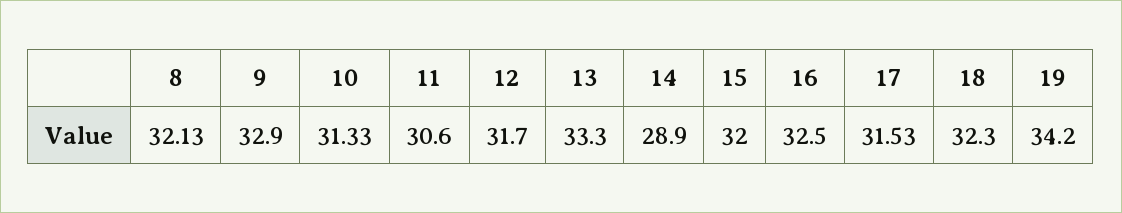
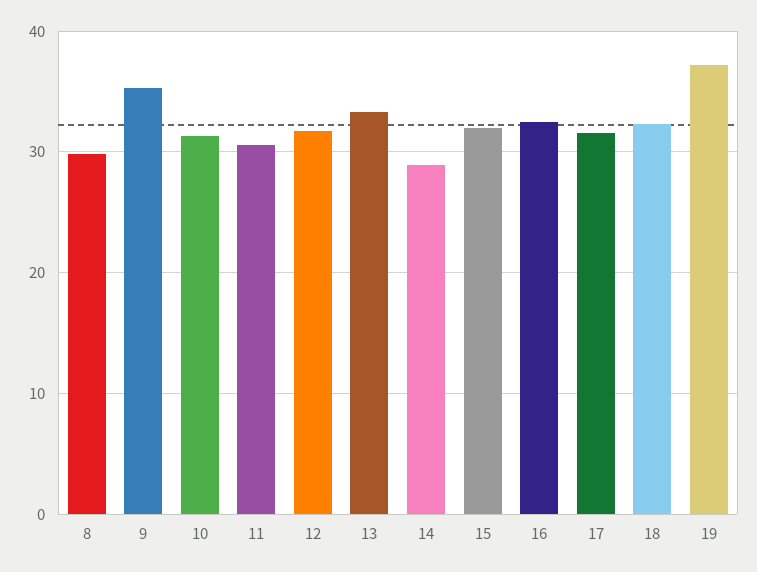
8: 32.13 -> 30
9: 32.9 -> 35
19: 34.2 -> 37

